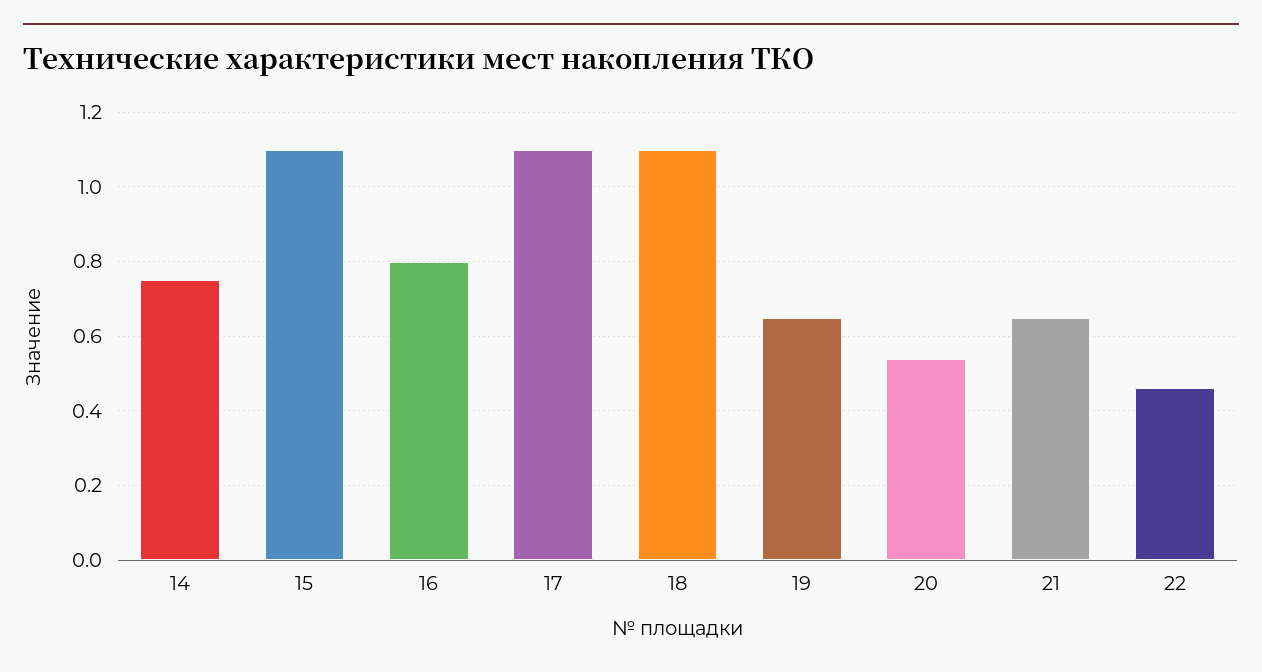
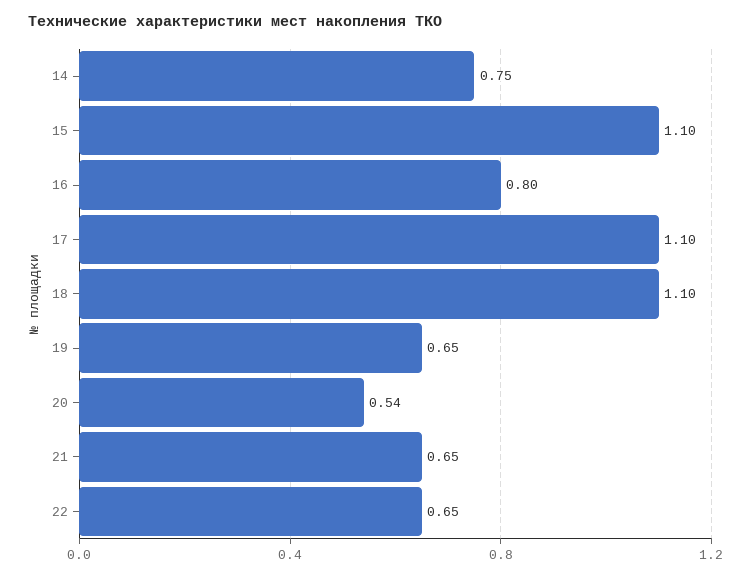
22: 0.45 -> 0.65

